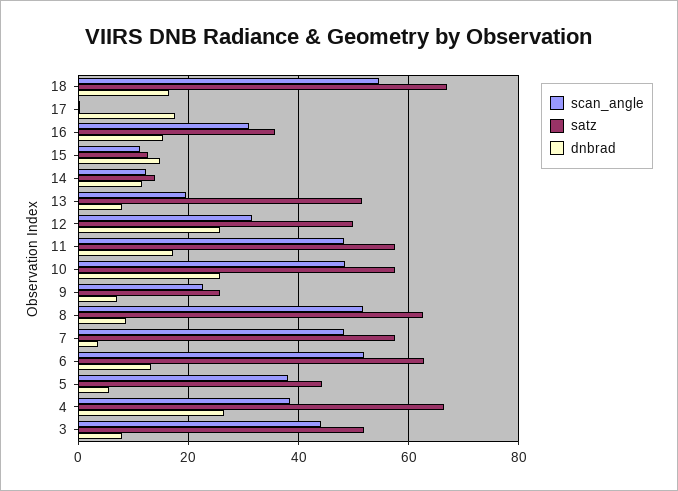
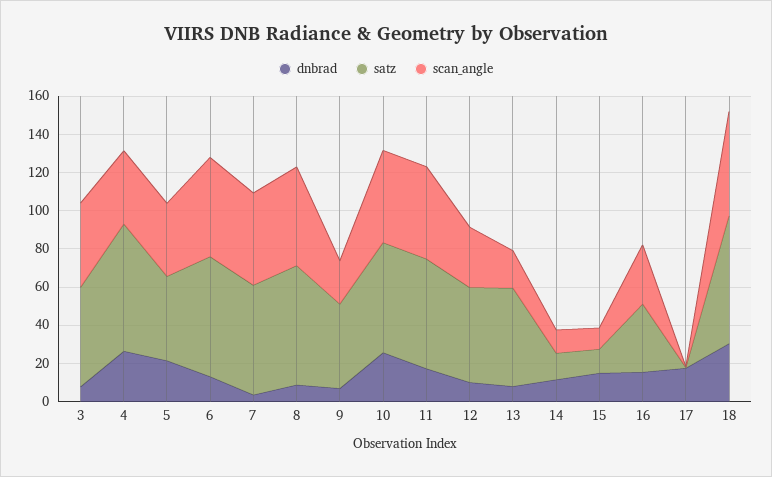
dnbrad, 18: 16 -> 30
dnbrad, 12: 26 -> 10
satz, 9: 26 -> 45
dnbrad, 5: 6 -> 20

